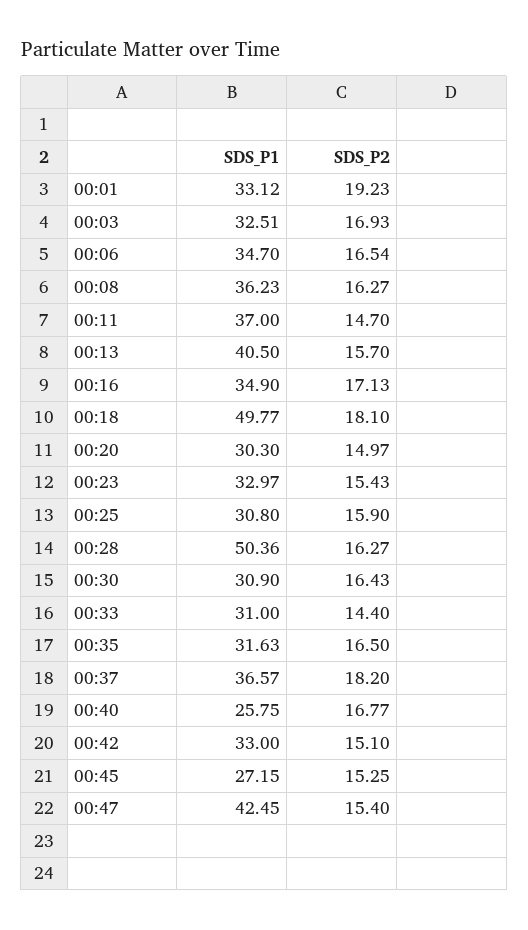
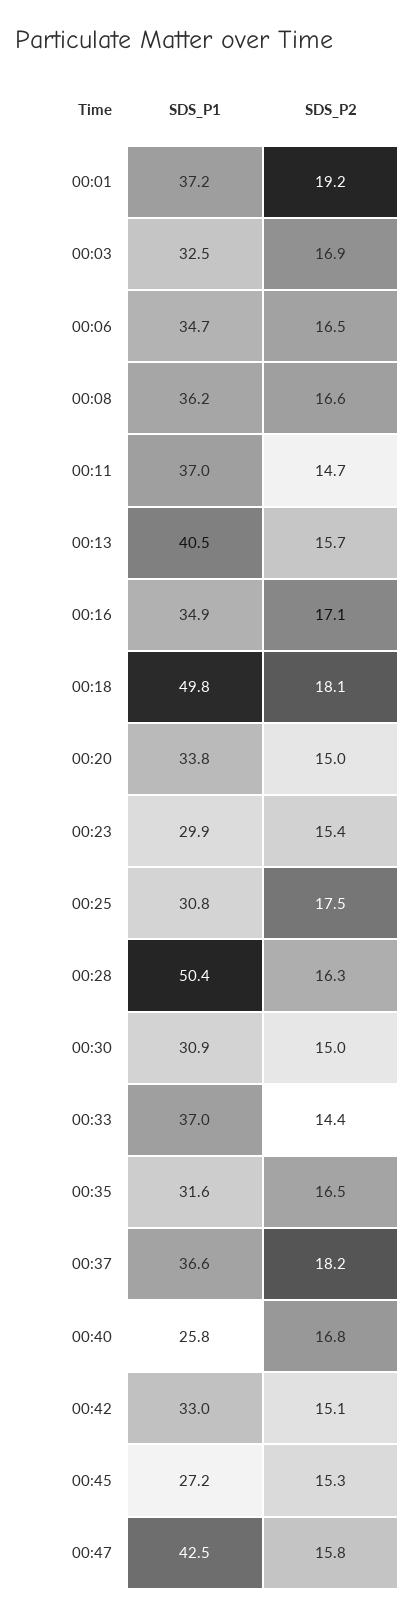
SDS_P1, 00:01: 33.12 -> 37.2
SDS_P2, 00:08: 16.27 -> 16.6
SDS_P1, 00:20: 30.3 -> 33.8
SDS_P1, 00:23: 32.97 -> 29.9
SDS_P2, 00:25: 15.9 -> 17.5
SDS_P2, 00:30: 16.43 -> 15
SDS_P1, 00:33: 31 -> 37
SDS_P2, 00:47: 15.4 -> 15.8

